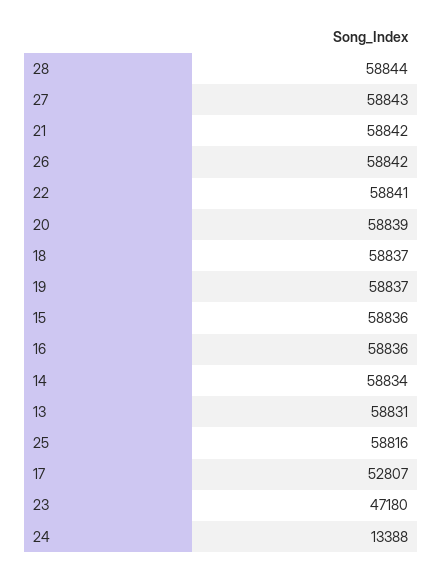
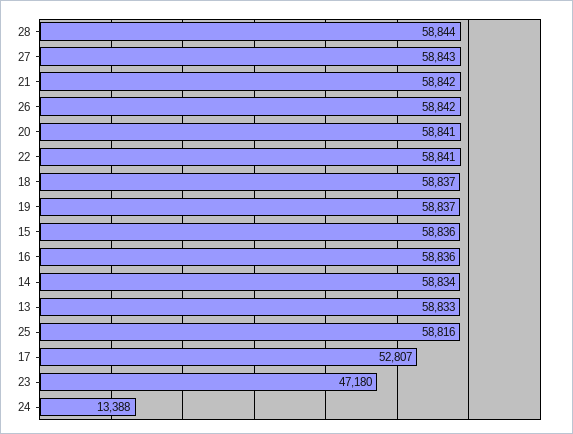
20: 58839 -> 58841
13: 58831 -> 58833

